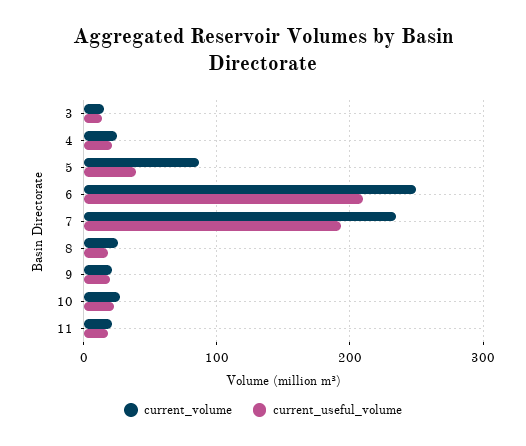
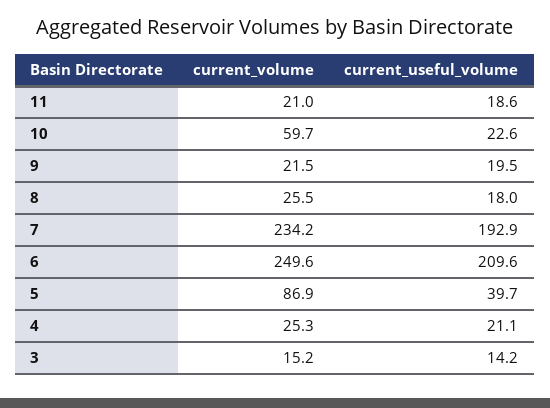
current_volume, 10: 30 -> 59.7

